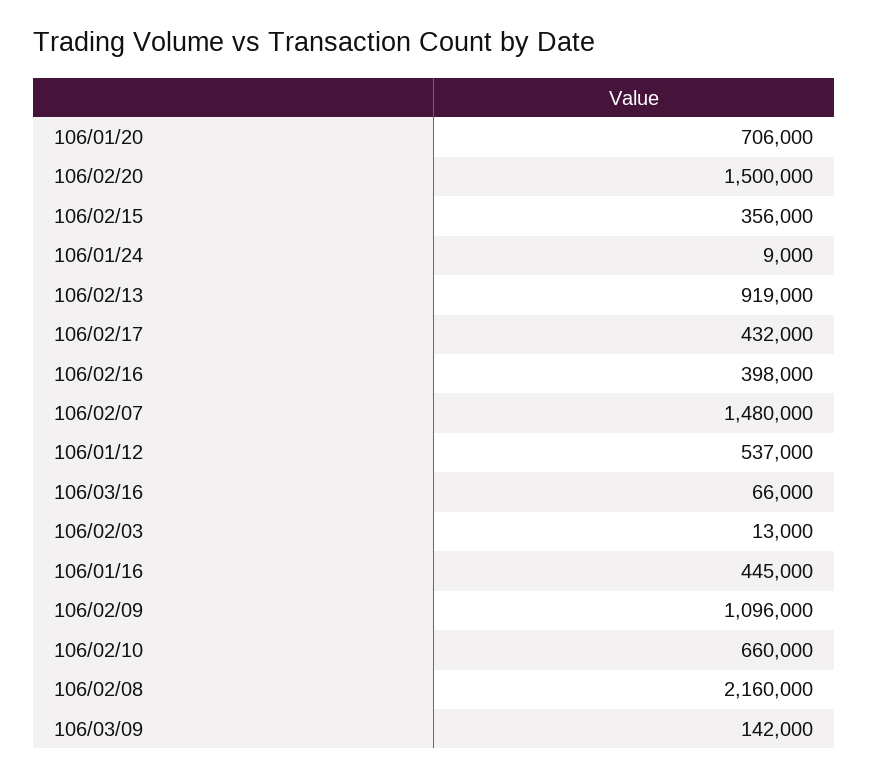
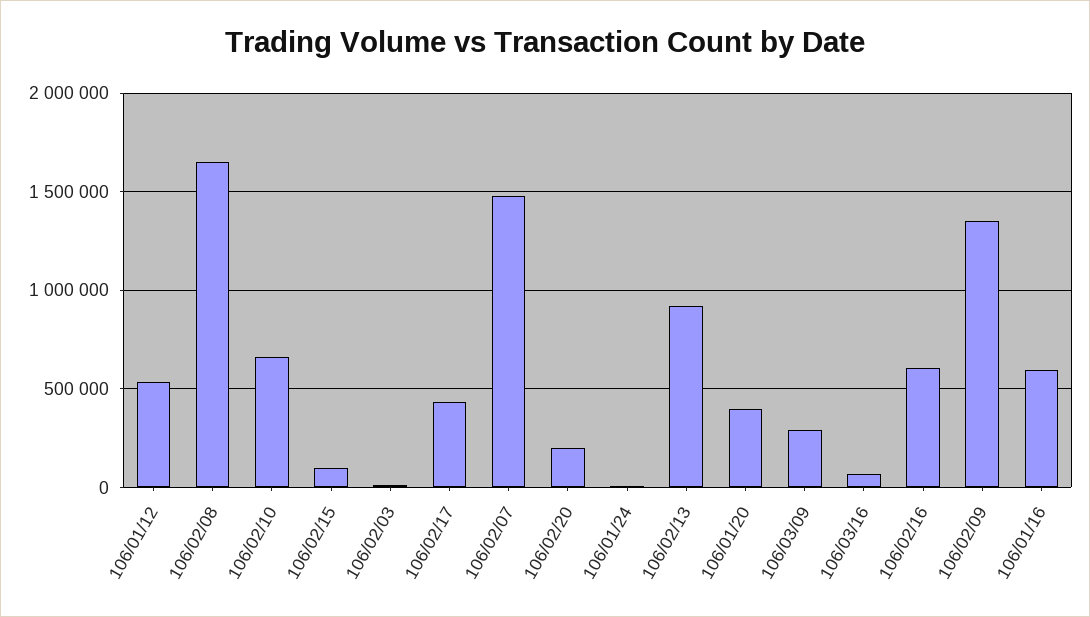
106/01/20: 706000 -> 400000
106/02/20: 1500000 -> 200000
106/02/15: 356000 -> 100000
106/02/16: 398000 -> 600000
106/01/16: 445000 -> 600000
106/02/09: 1096000 -> 1350000
106/02/08: 2160000 -> 1650000
106/03/09: 142000 -> 300000

